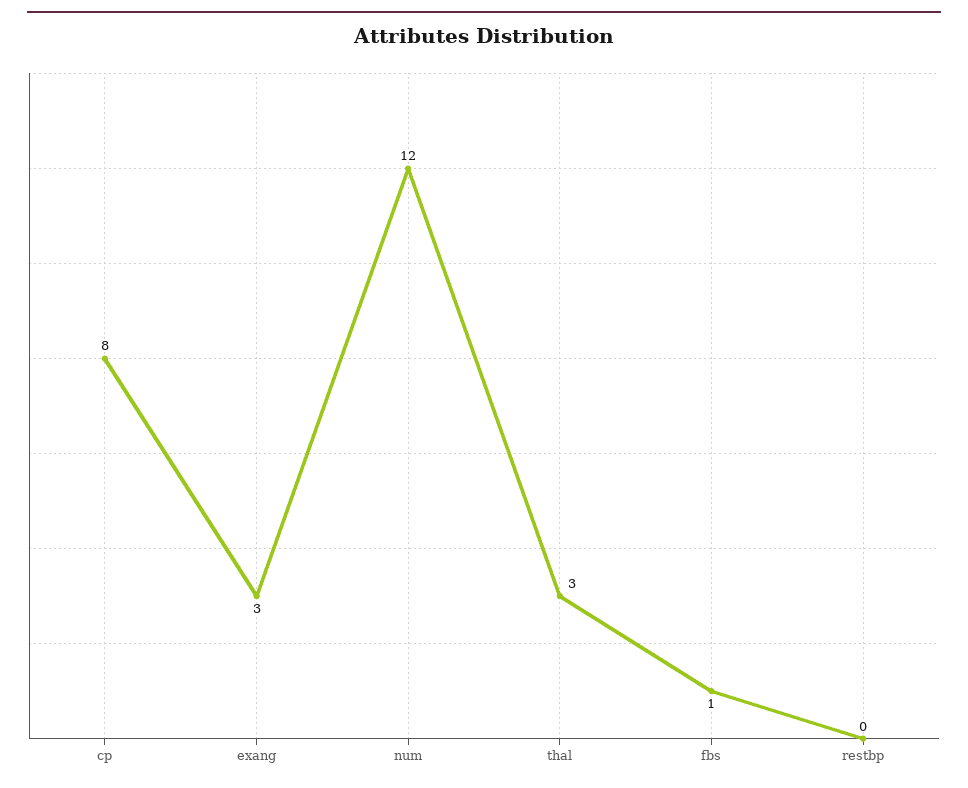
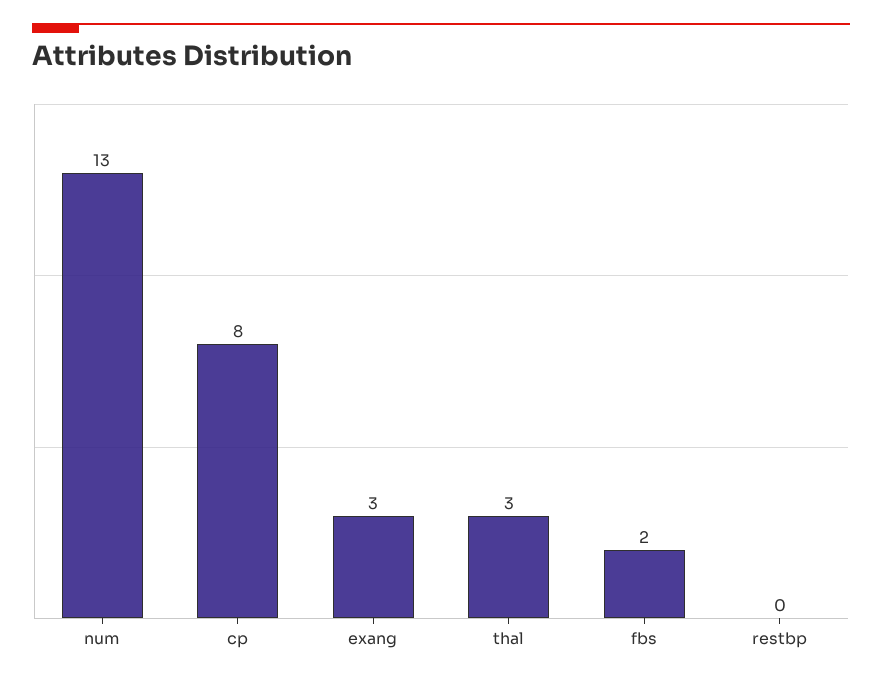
num: 12 -> 13
fbs: 1 -> 2

